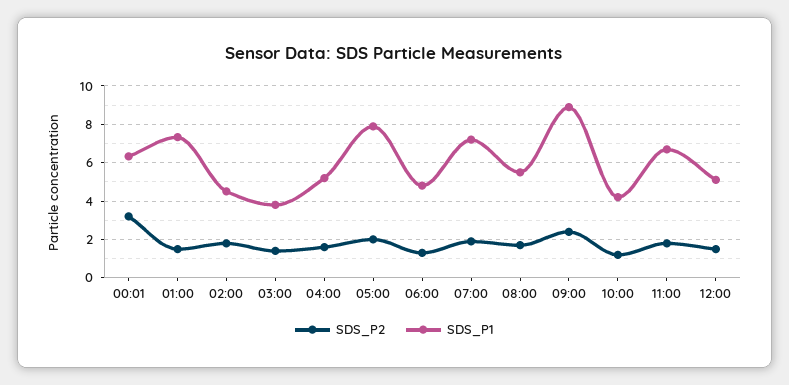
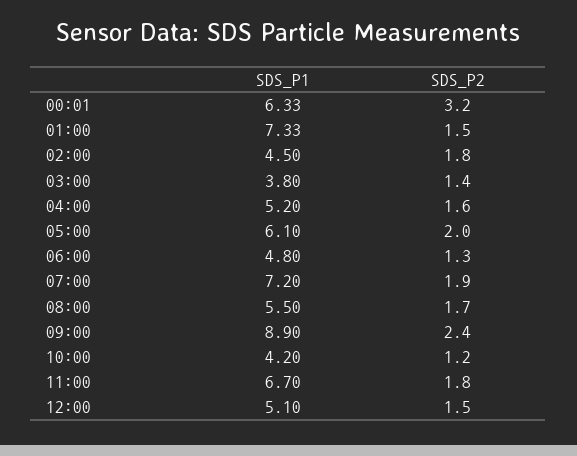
SDS_P1, 05:00: 8 -> 6.1

